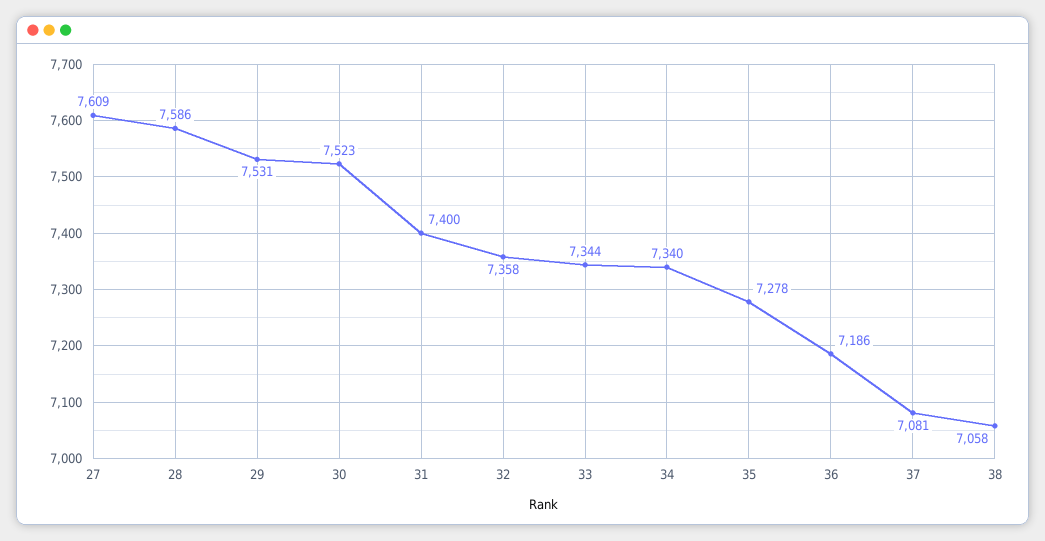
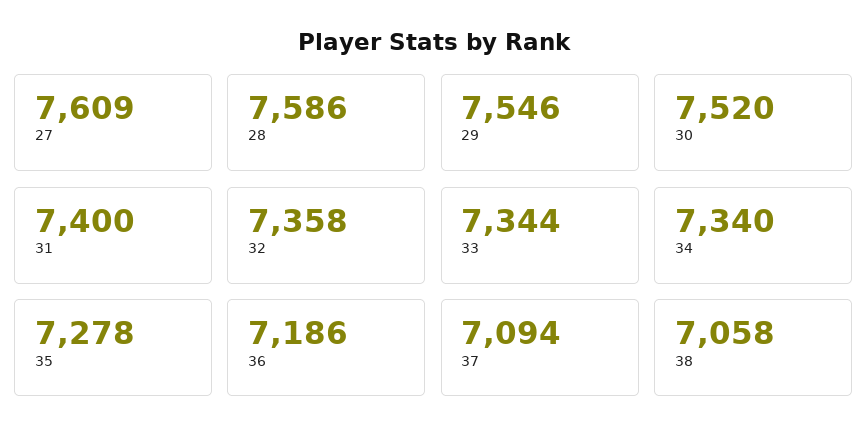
29: 7531 -> 7546
30: 7523 -> 7520
37: 7081 -> 7094

